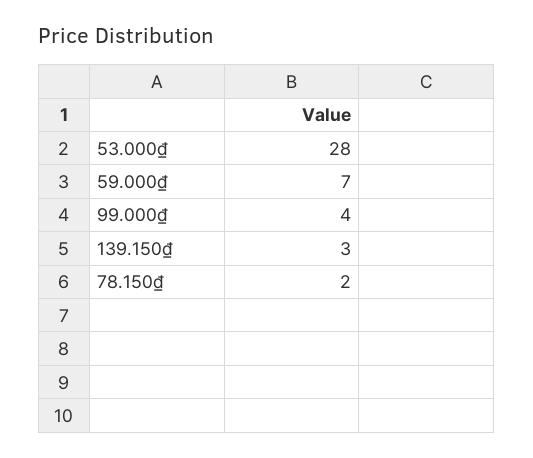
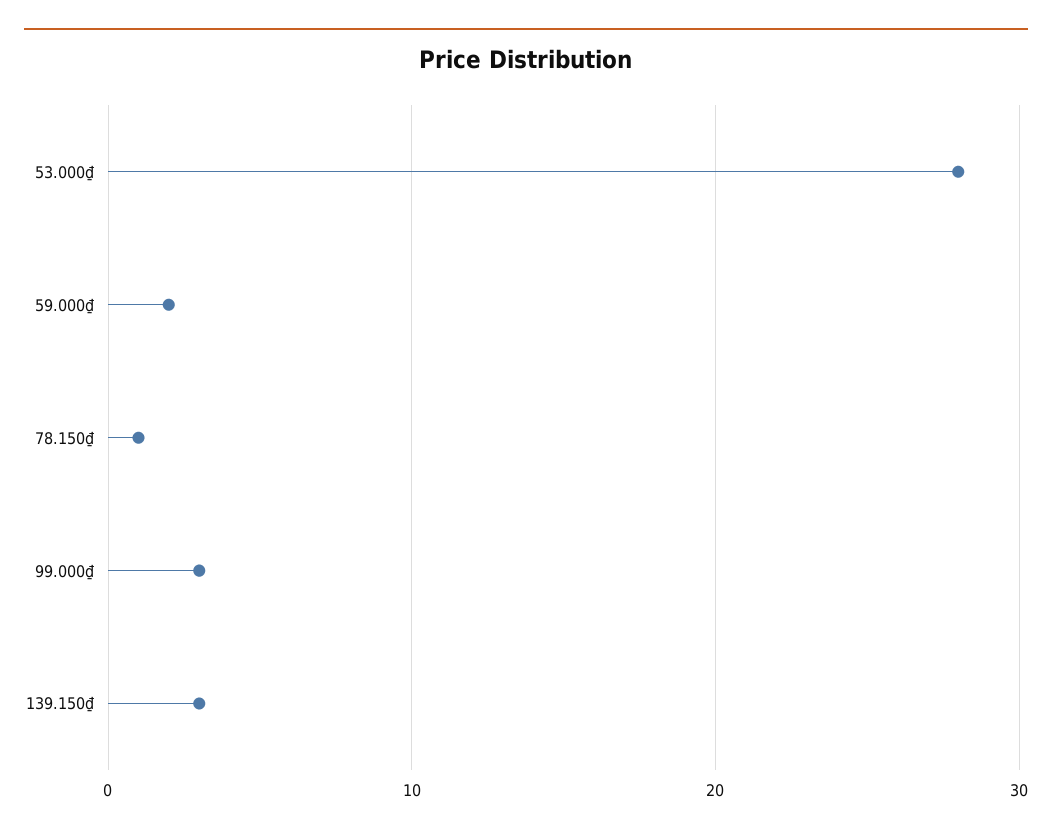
59.000₫: 7 -> 2
99.000₫: 4 -> 3
78.150₫: 2 -> 1

